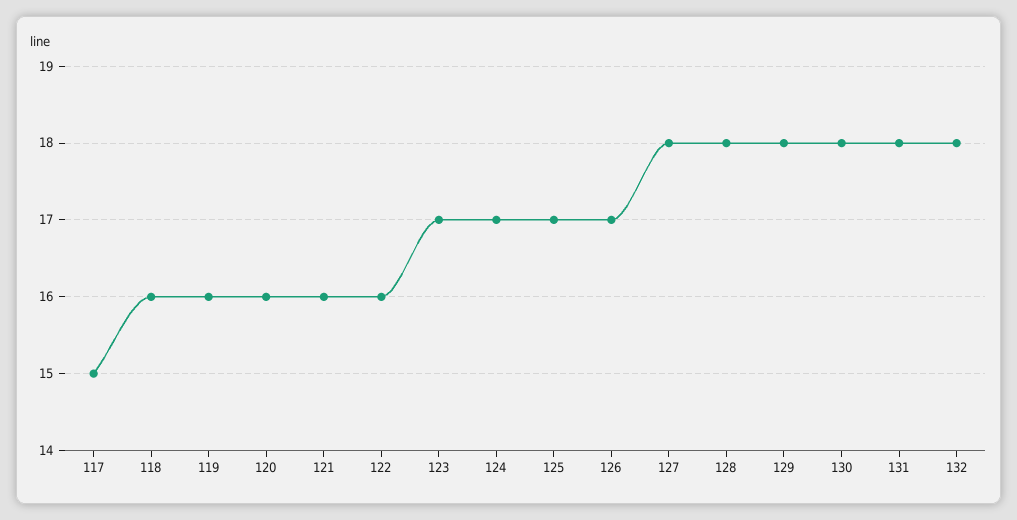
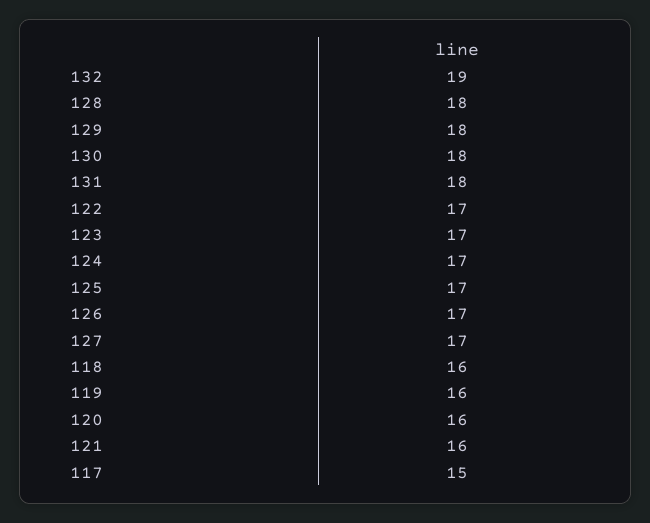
122: 16 -> 17
127: 18 -> 17
132: 18 -> 19

